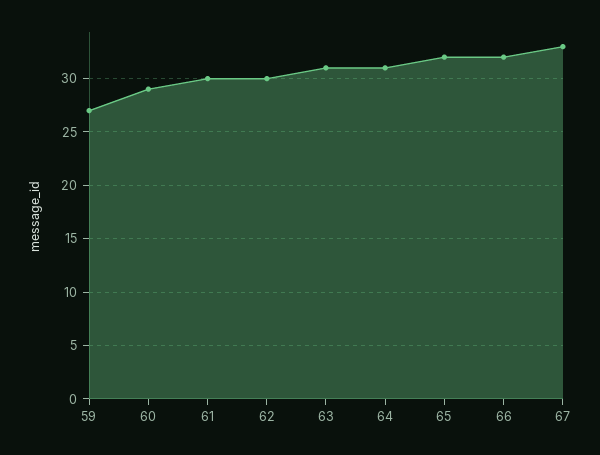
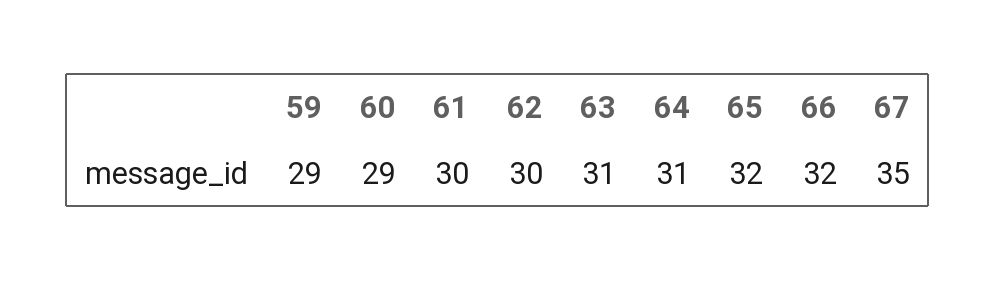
59: 27 -> 29
67: 33 -> 35

